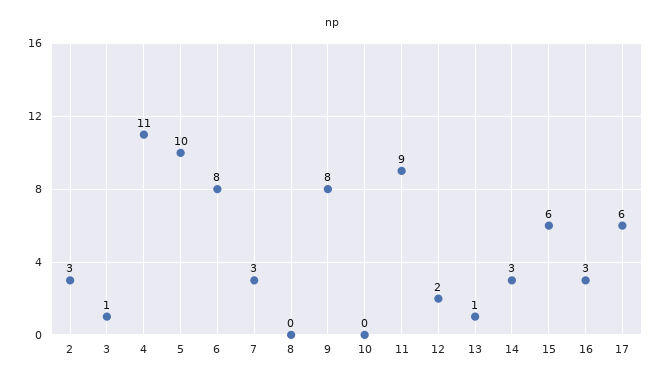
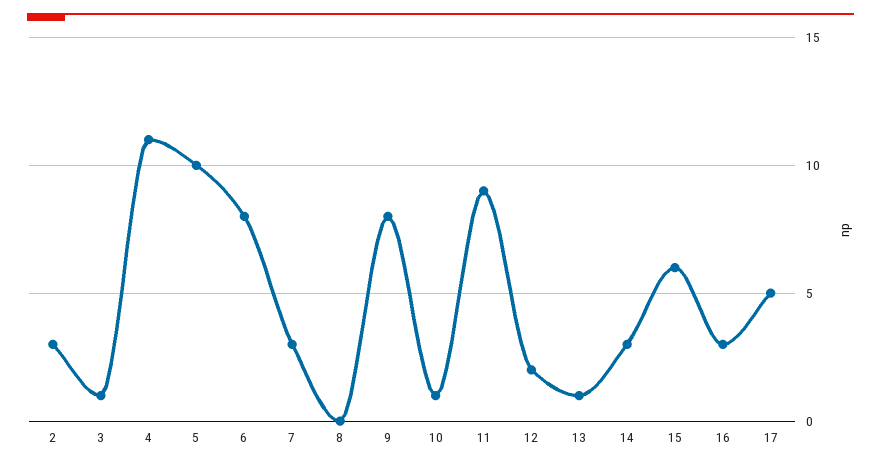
10: 0 -> 1
17: 6 -> 5

